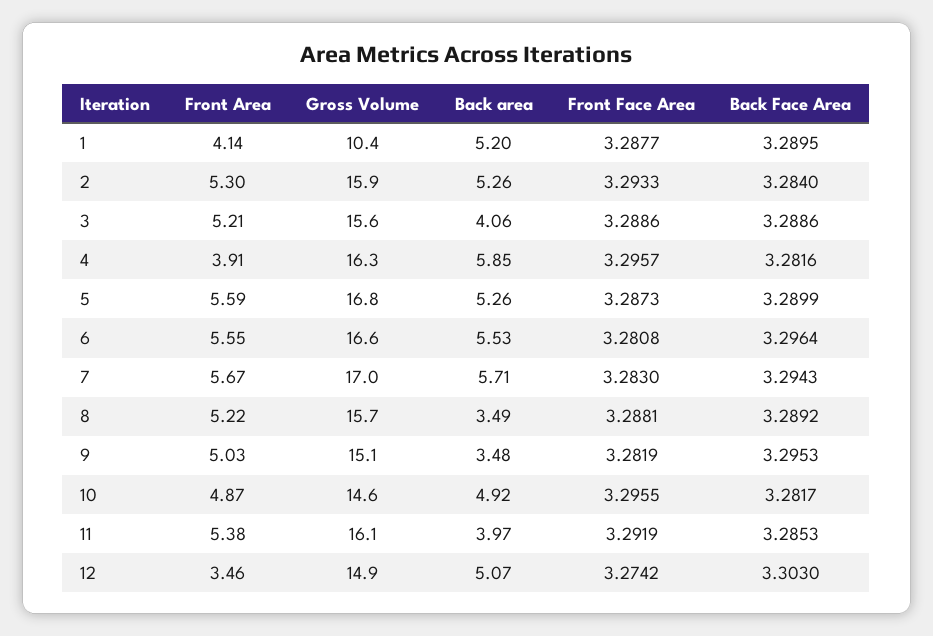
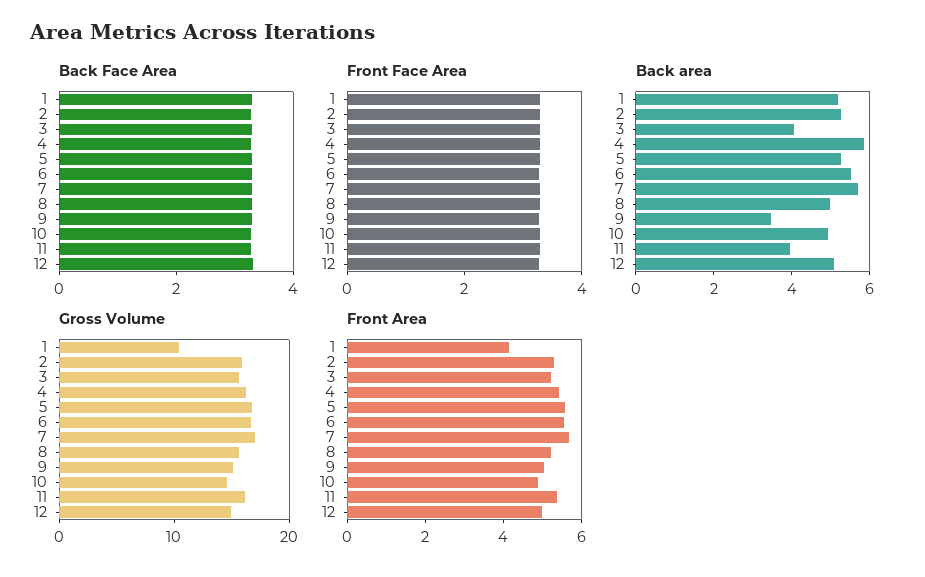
Front Area, 4: 3.91 -> 5.5
Back area, 8: 3.49 -> 5
Front Area, 12: 3.46 -> 5

